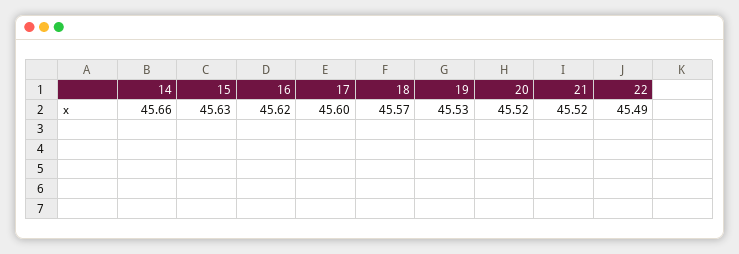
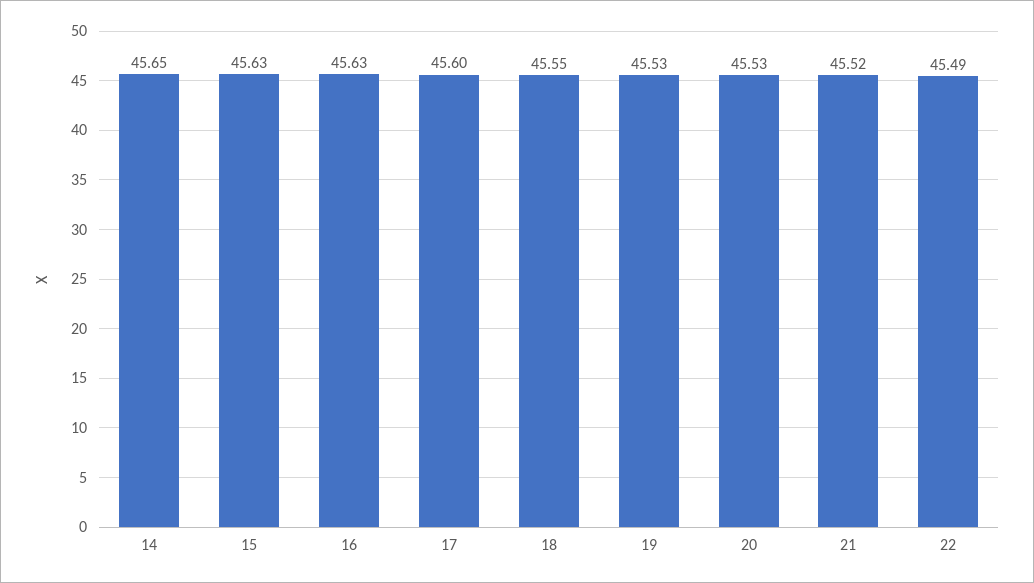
14: 45.66 -> 45.65
16: 45.62 -> 45.63
18: 45.57 -> 45.55
20: 45.52 -> 45.53

